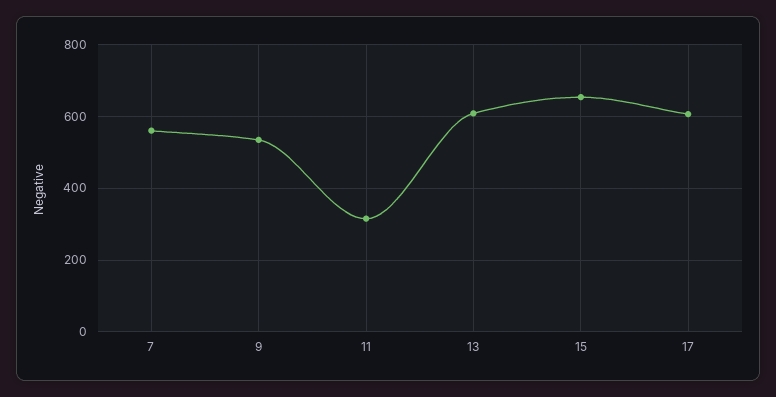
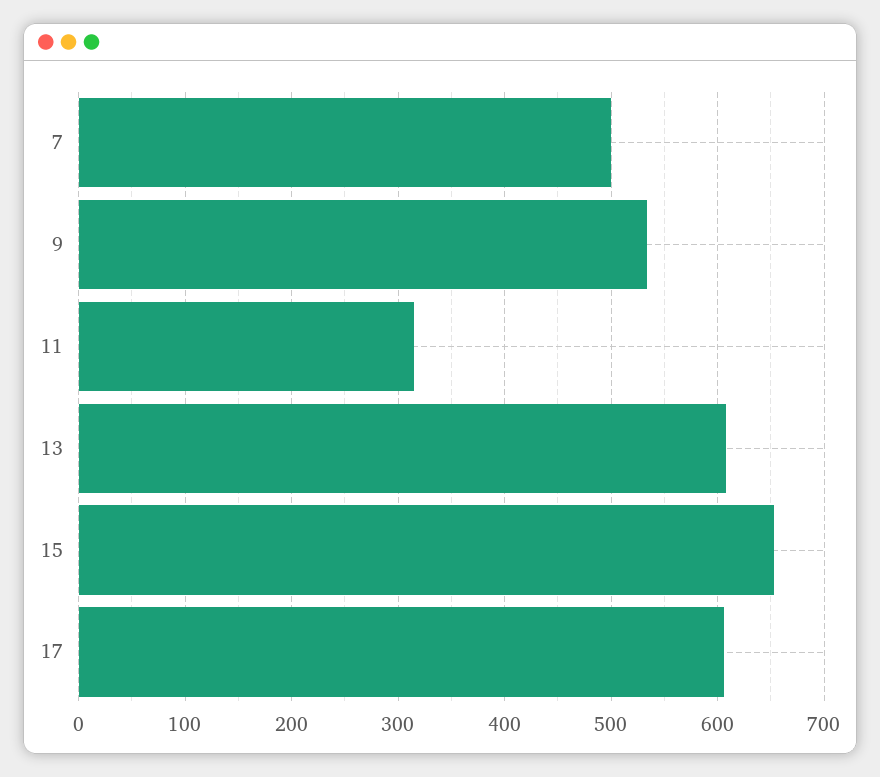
7: 560 -> 500

